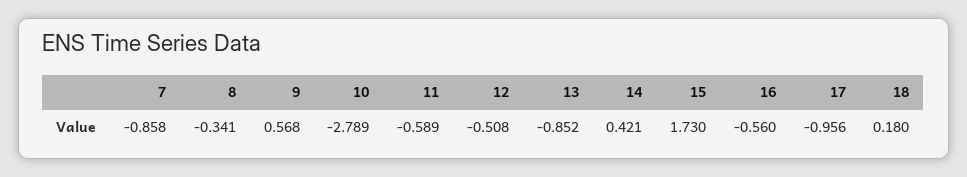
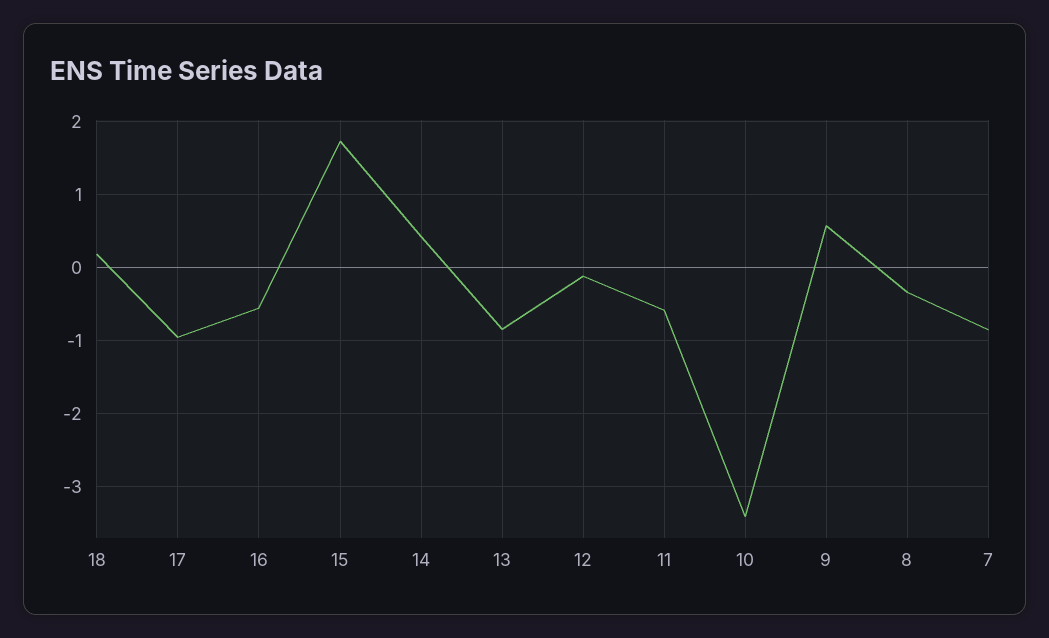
10: -2.789 -> -3.4
12: -0.508 -> -0.1

